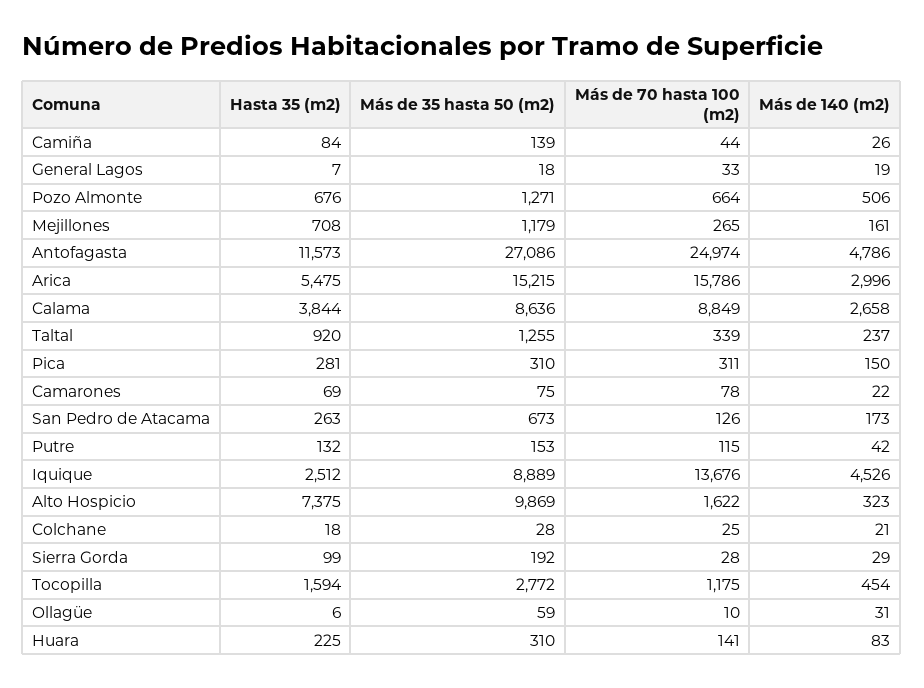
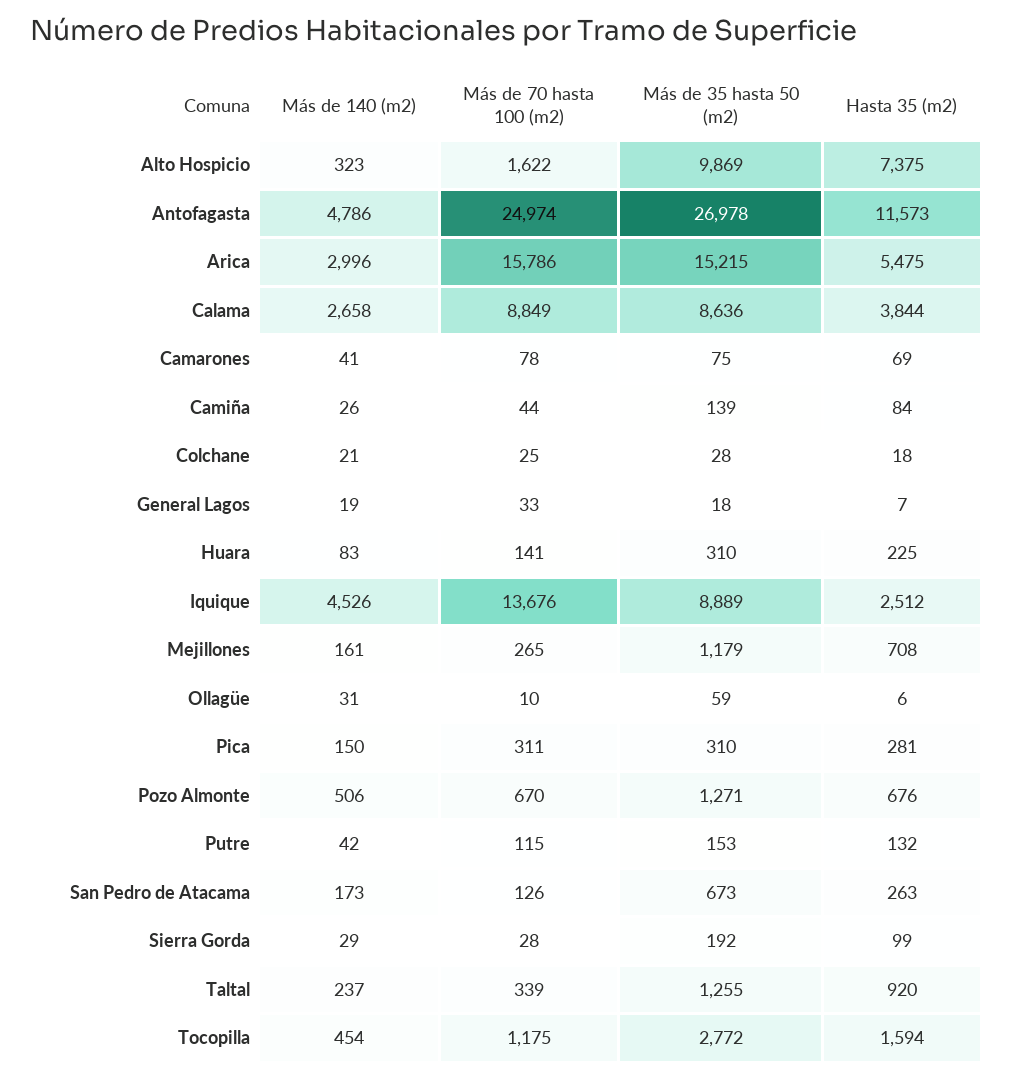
Más de 70 hasta 100 (m2), Pozo Almonte: 664 -> 670
Más de 35 hasta 50 (m2), Antofagasta: 27086 -> 26978
Más de 140 (m2), Camarones: 22 -> 41

